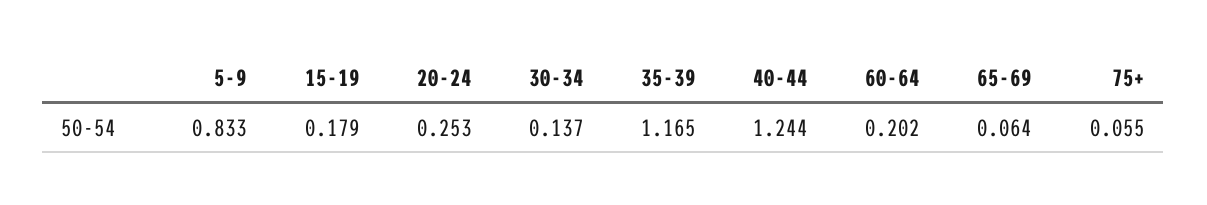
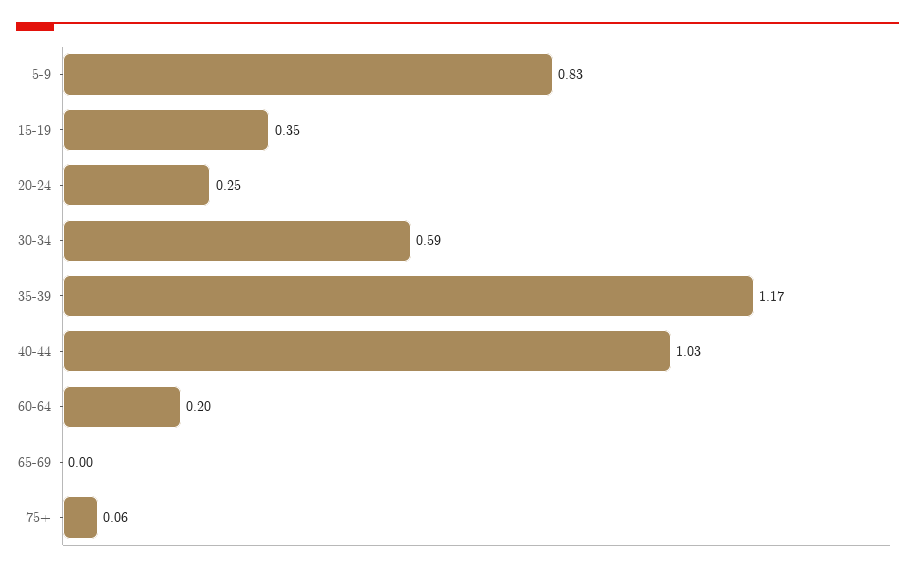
15-19: 0.179 -> 0.35
30-34: 0.137 -> 0.59
40-44: 1.244 -> 1.03
65-69: 0.064 -> 0

